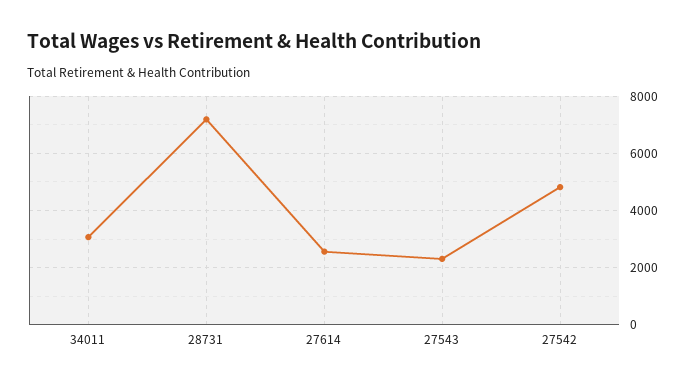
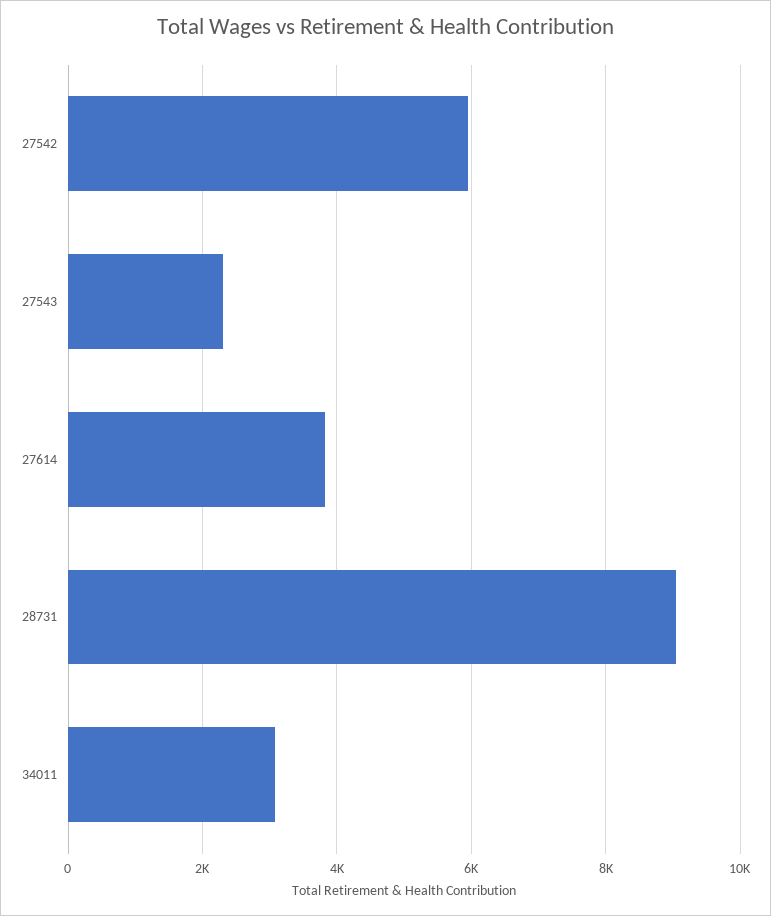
28731: 7250 -> 9000
27614: 2500 -> 3800
27542: 4750 -> 6000

